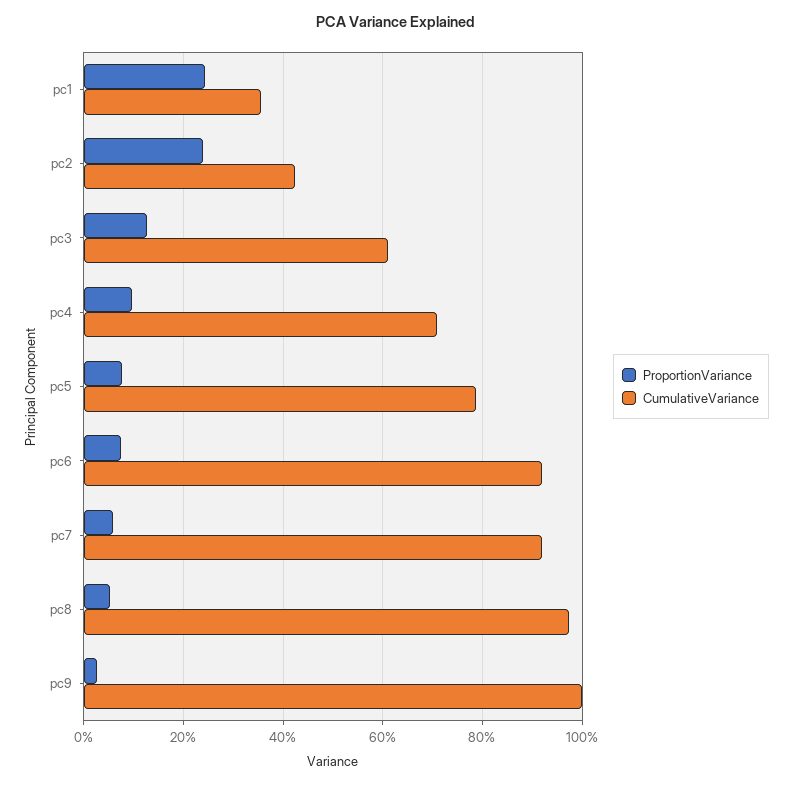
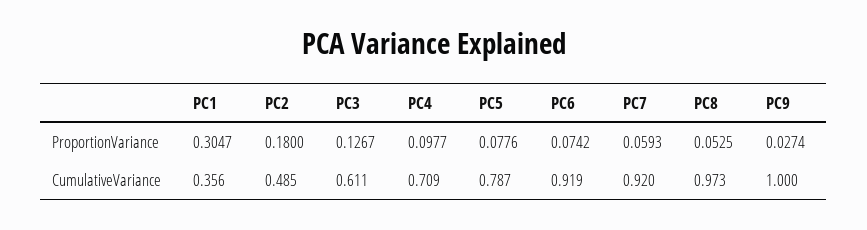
ProportionVariance, pc1: 0.24 -> 0.3047
ProportionVariance, pc2: 0.24 -> 0.18
CumulativeVariance, pc2: 0.42 -> 0.485

